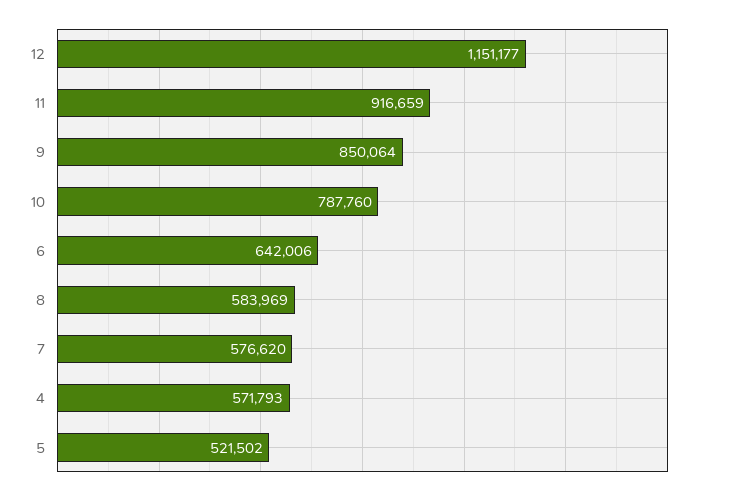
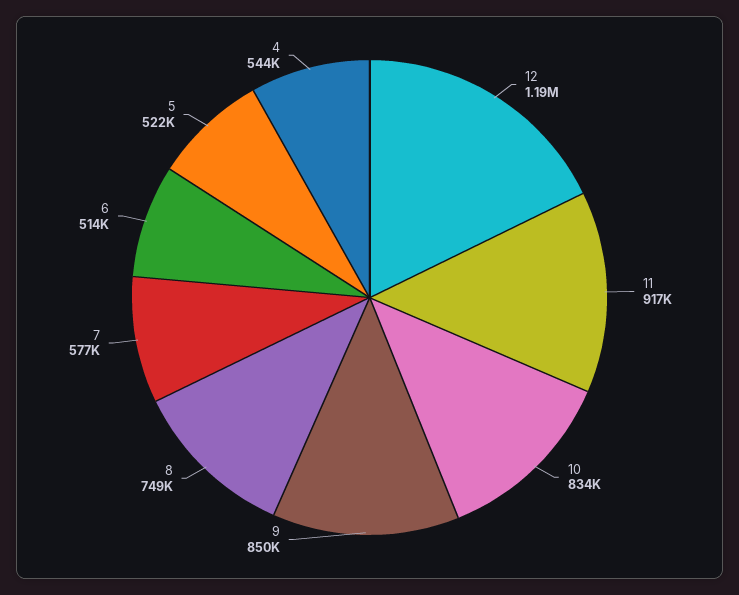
12: 1151177 -> 1190000
10: 787760 -> 834000
6: 642006 -> 514000
8: 583969 -> 749000
4: 571793 -> 544000

